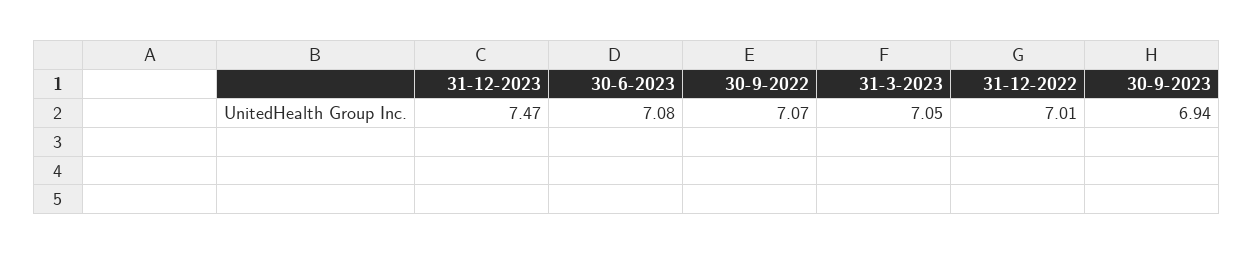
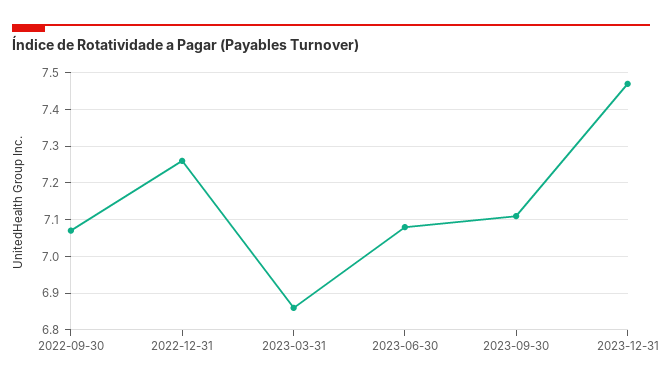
31-3-2023: 7.05 -> 6.85
31-12-2022: 7.01 -> 7.25
30-9-2023: 6.94 -> 7.1

